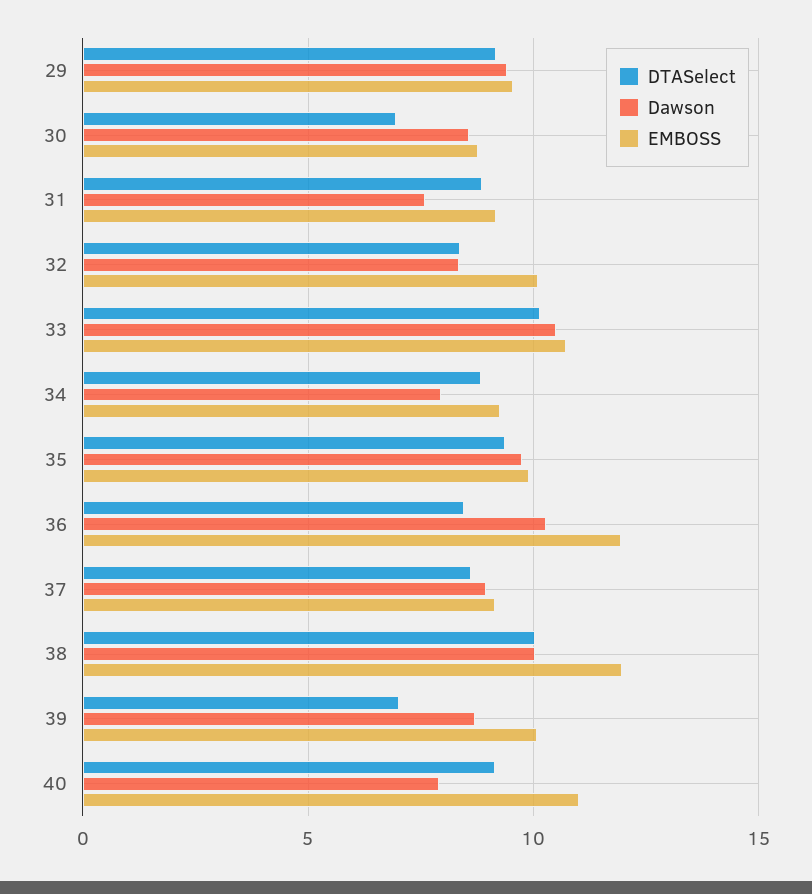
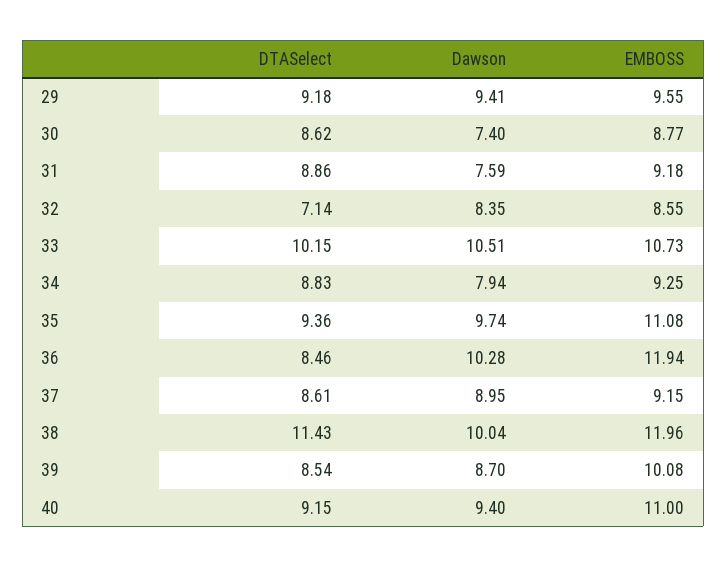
DTASelect, 30: 7 -> 8.62
Dawson, 30: 8.5 -> 7.4
DTASelect, 32: 8.5 -> 7.14
EMBOSS, 32: 10 -> 8.55
EMBOSS, 35: 10 -> 11.08
DTASelect, 38: 10 -> 11.43
DTASelect, 39: 7 -> 8.54
Dawson, 40: 8 -> 9.4

